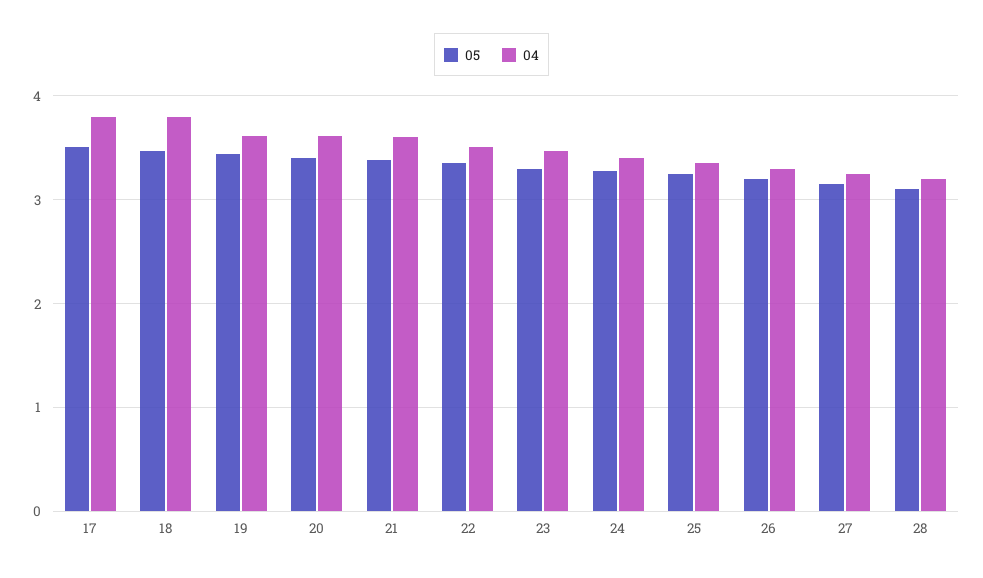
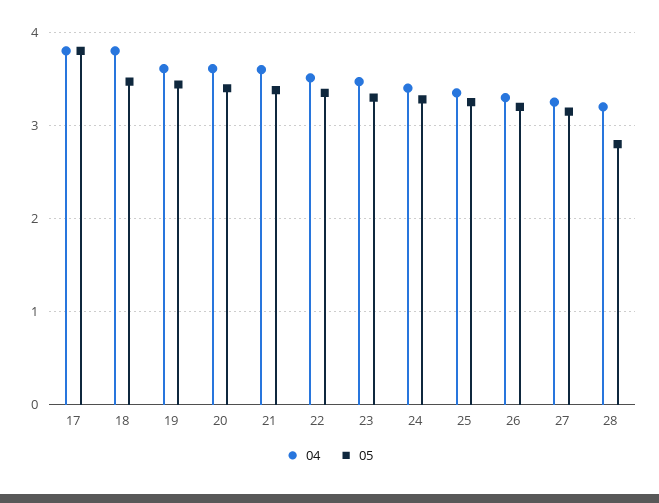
05, 17: 3.5 -> 3.8
05, 28: 3.1 -> 2.8

